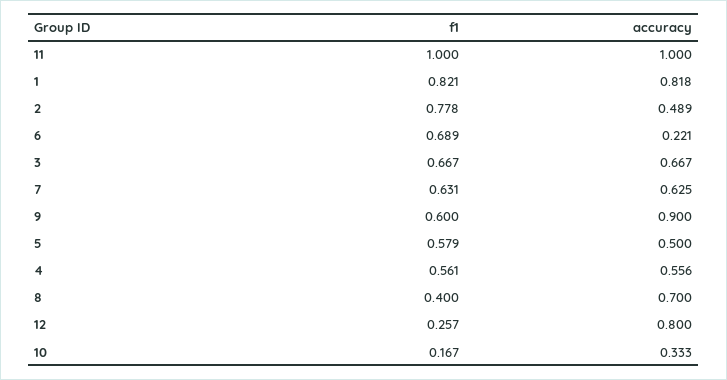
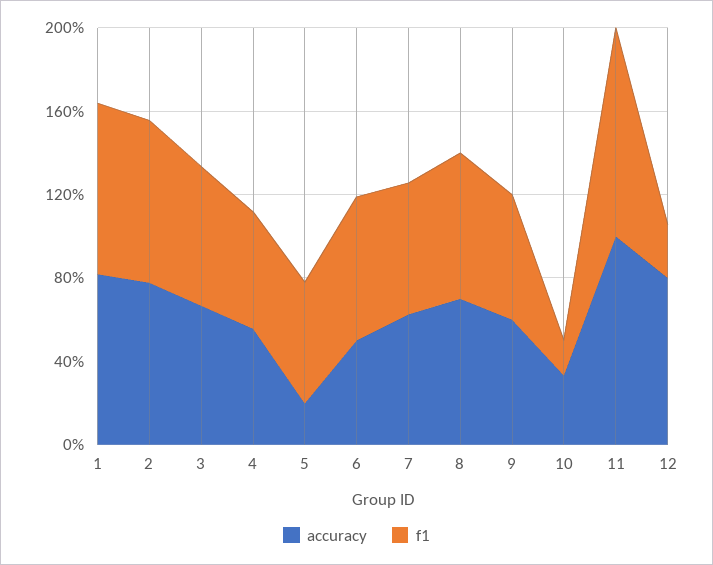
accuracy, 2: 0.489 -> 0.8
accuracy, 6: 0.221 -> 0.5
accuracy, 9: 0.9 -> 0.6
accuracy, 5: 0.5 -> 0.2
f1, 8: 0.4 -> 0.7

